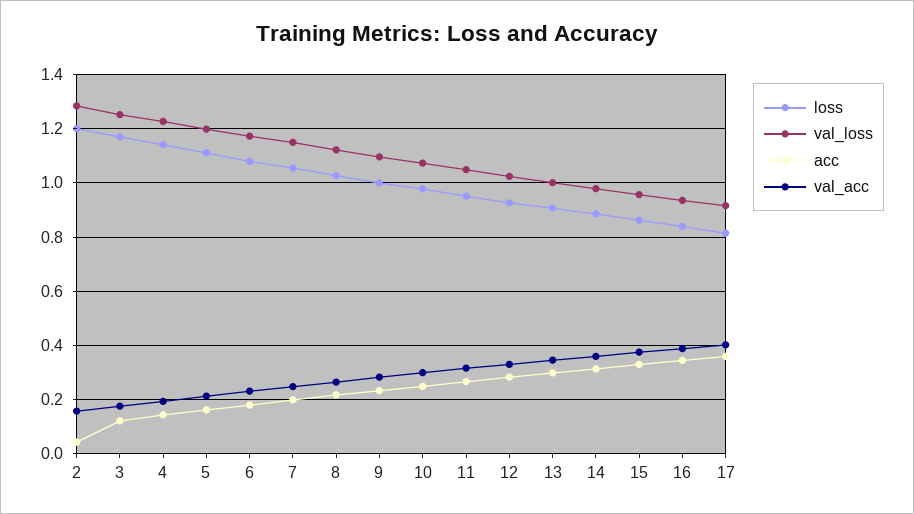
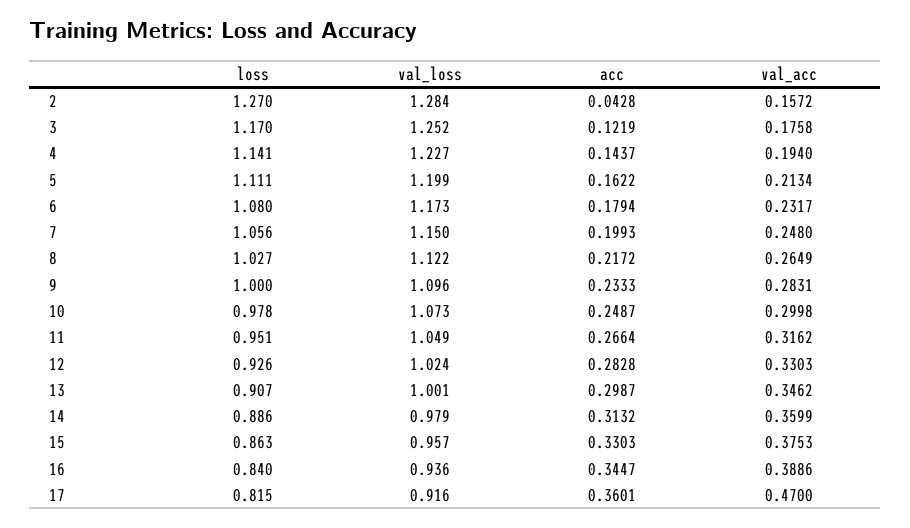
loss, 2: 1.2 -> 1.27
val_acc, 17: 0.4 -> 0.47

